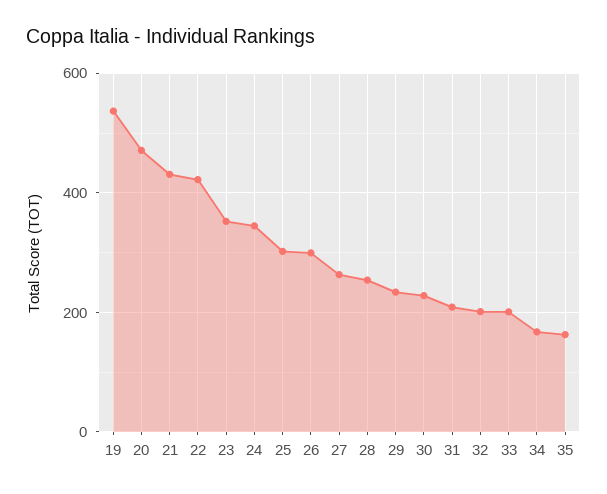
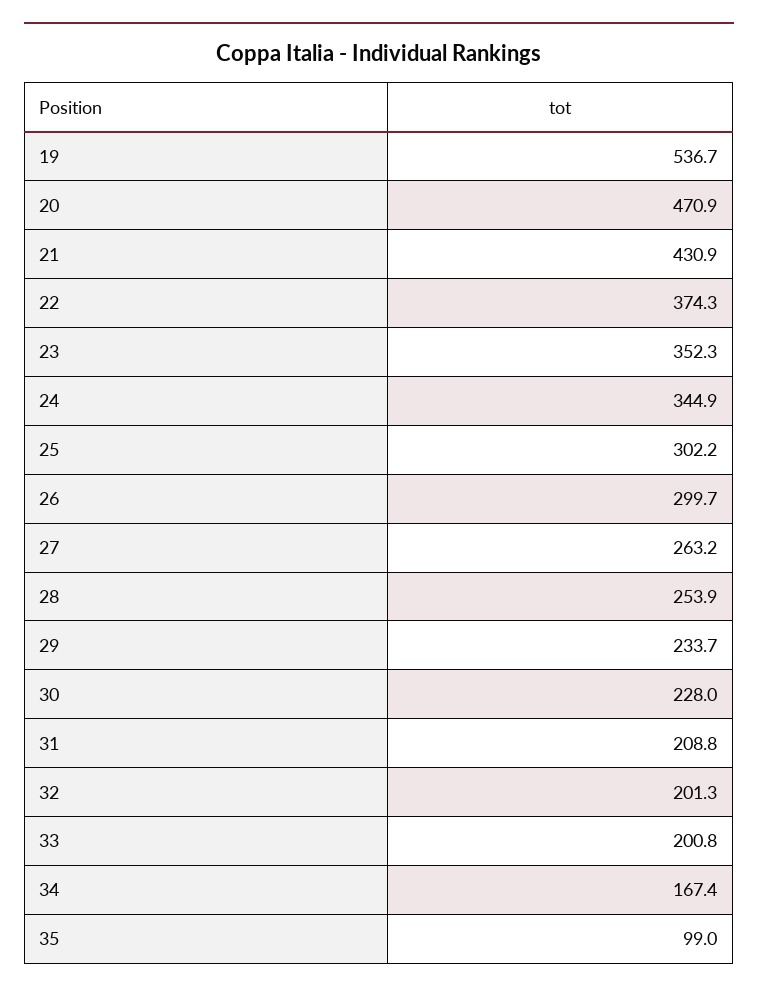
22: 420 -> 374.3
35: 160 -> 99

